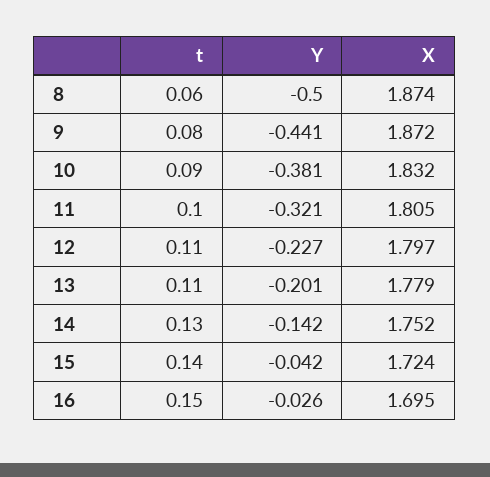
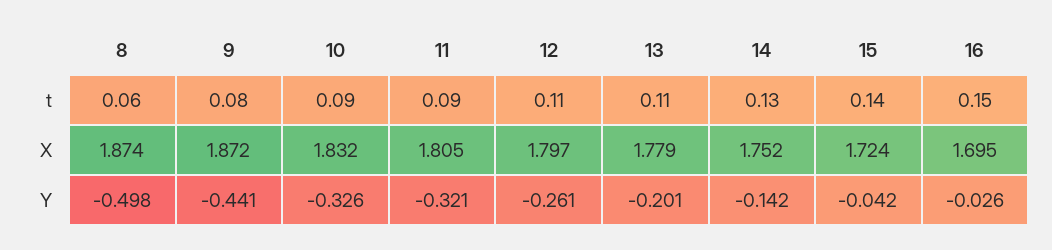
Y, 8: -0.5 -> -0.498
Y, 10: -0.381 -> -0.326
t, 11: 0.1 -> 0.09
Y, 12: -0.227 -> -0.261

